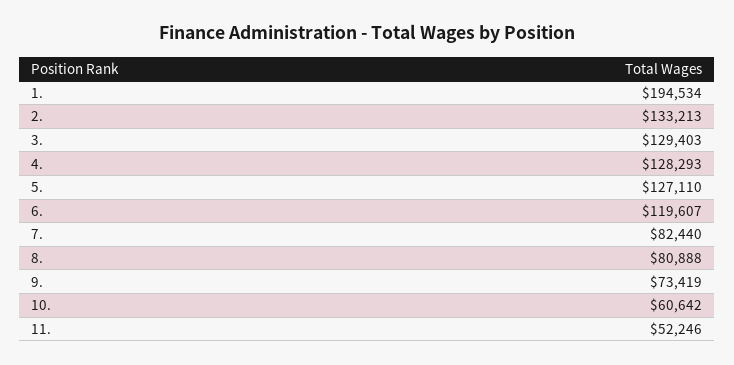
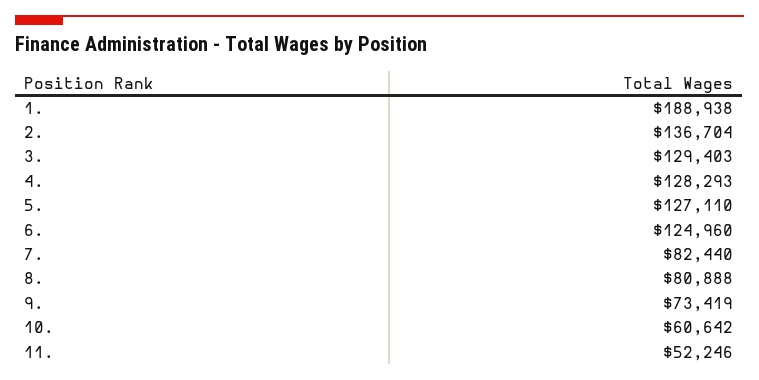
1.: 194534 -> 188938
2.: 133213 -> 136704
6.: 119607 -> 124960

